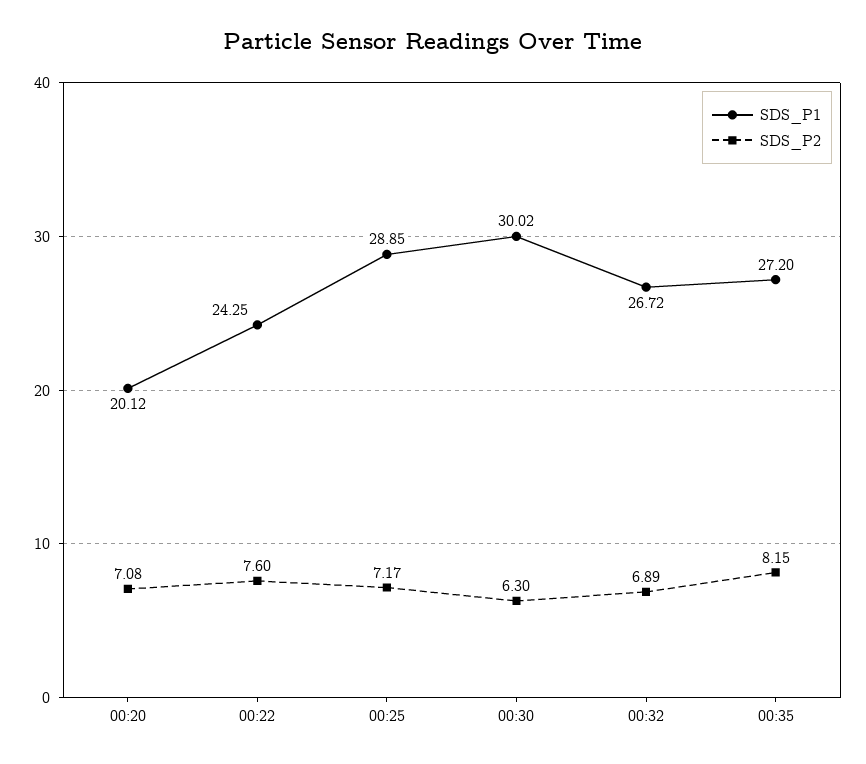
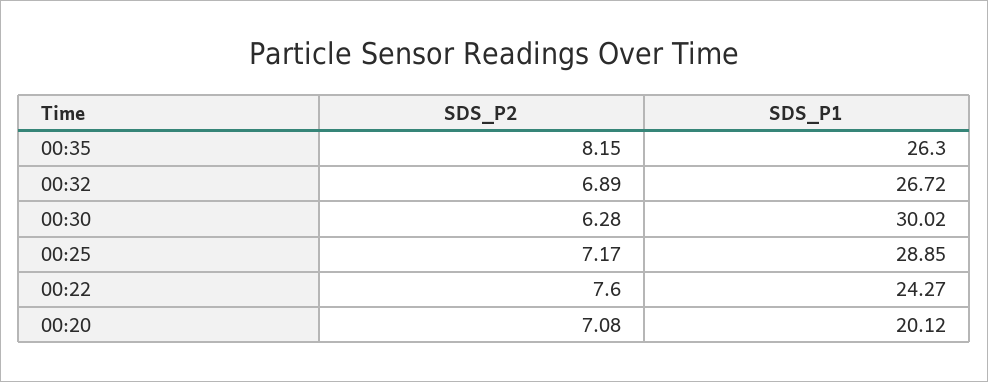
SDS_P1, 00:22: 24.25 -> 24.27
SDS_P2, 00:30: 6.3 -> 6.28
SDS_P1, 00:35: 27.2 -> 26.3

